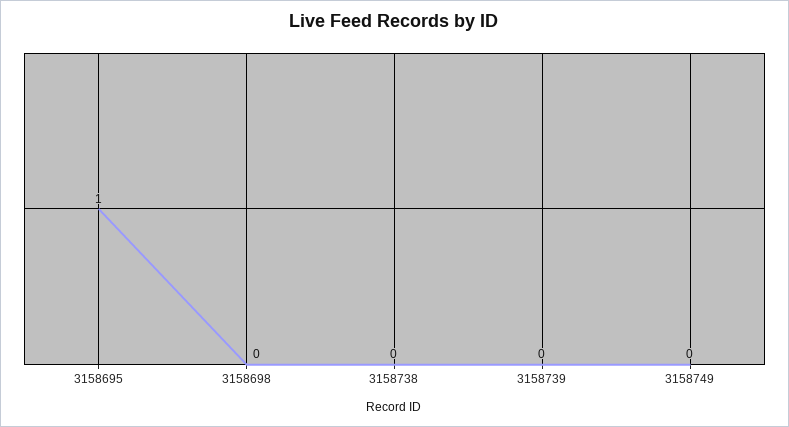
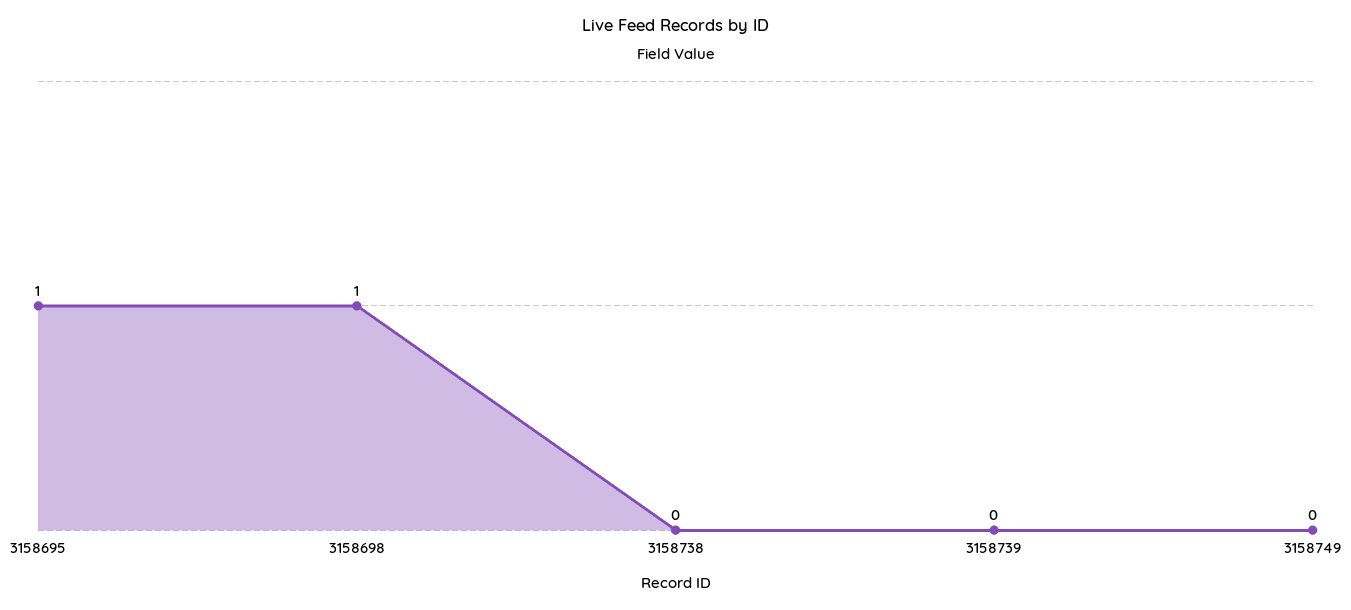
3158698: 0 -> 1

